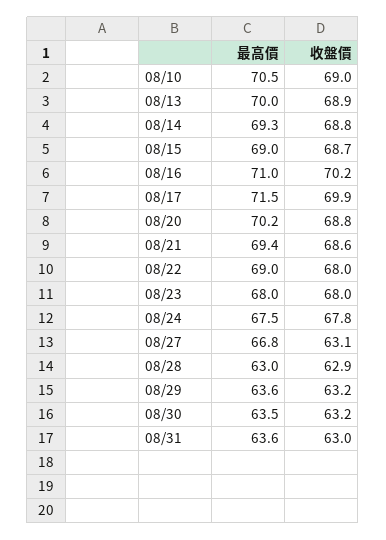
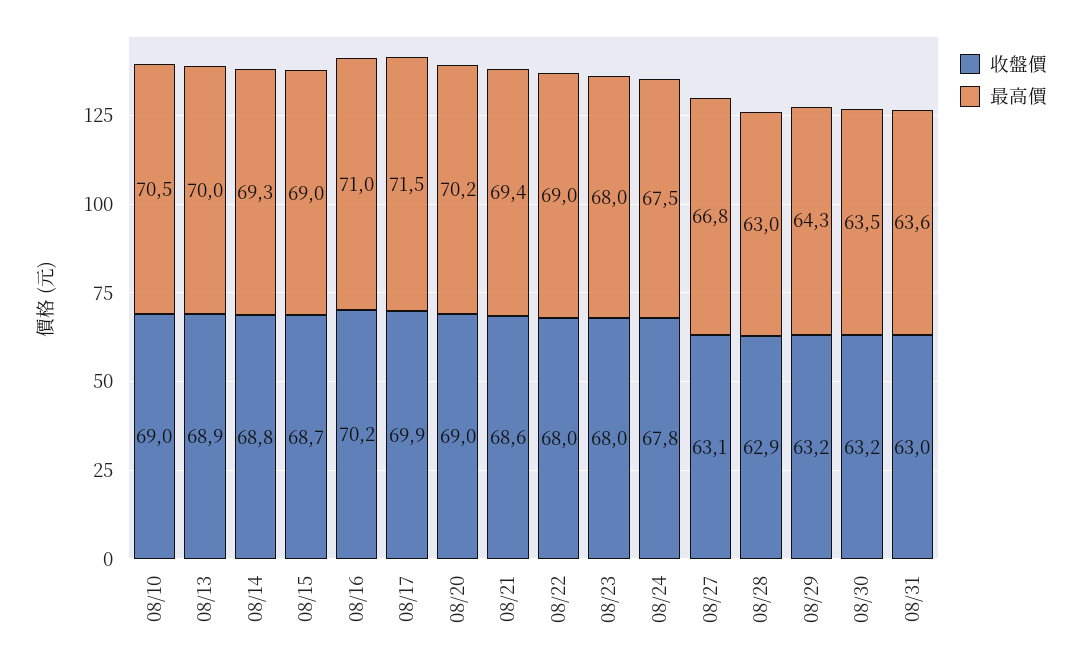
收盤價, 08/20: 68.8 -> 69
最高價, 08/29: 63.6 -> 64.3

